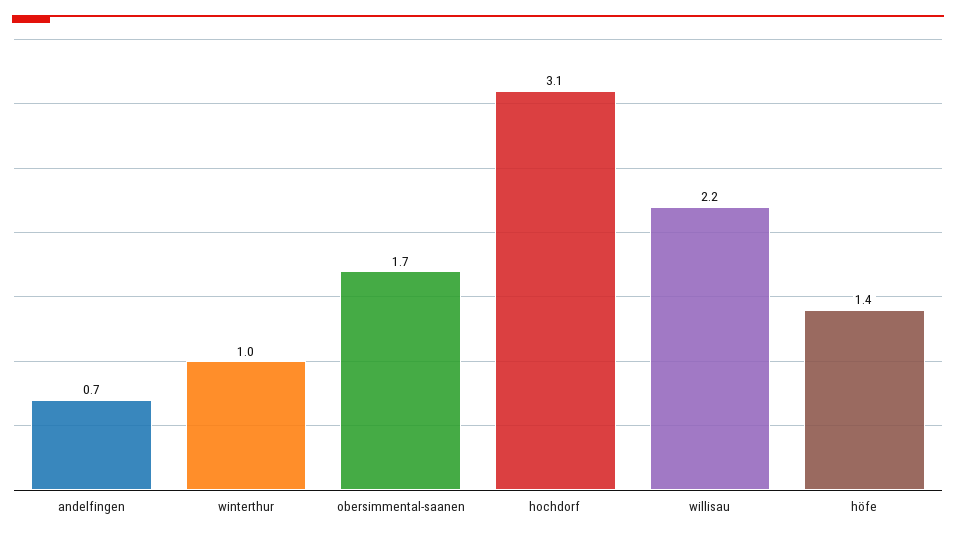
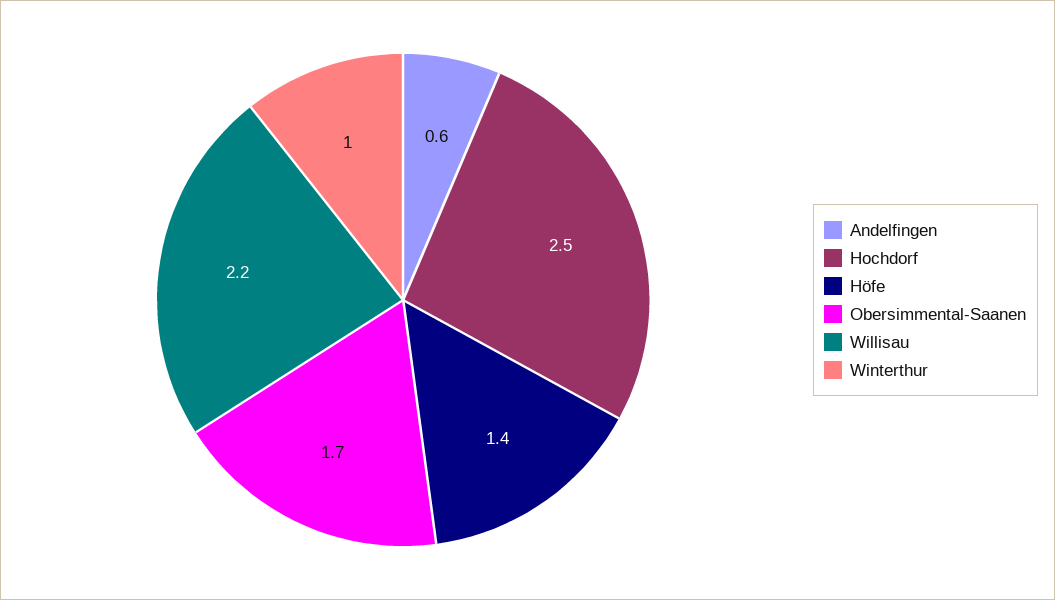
andelfingen: 0.7 -> 0.6
hochdorf: 3.1 -> 2.5

